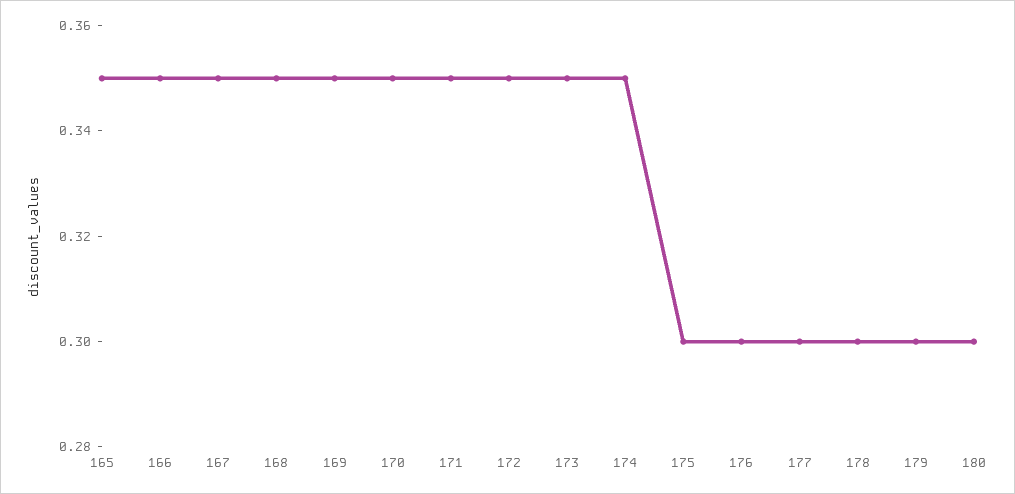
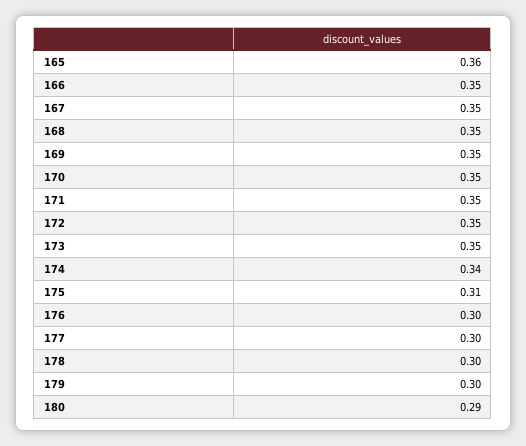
165: 0.35 -> 0.36
174: 0.35 -> 0.34
175: 0.3 -> 0.31
180: 0.3 -> 0.29

